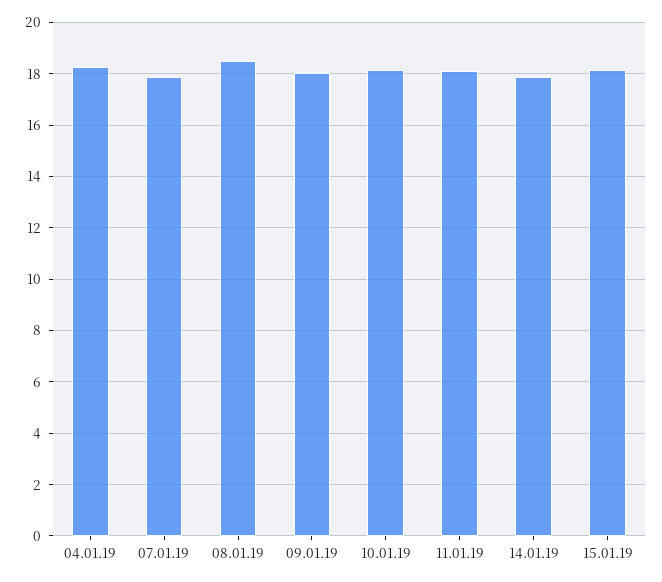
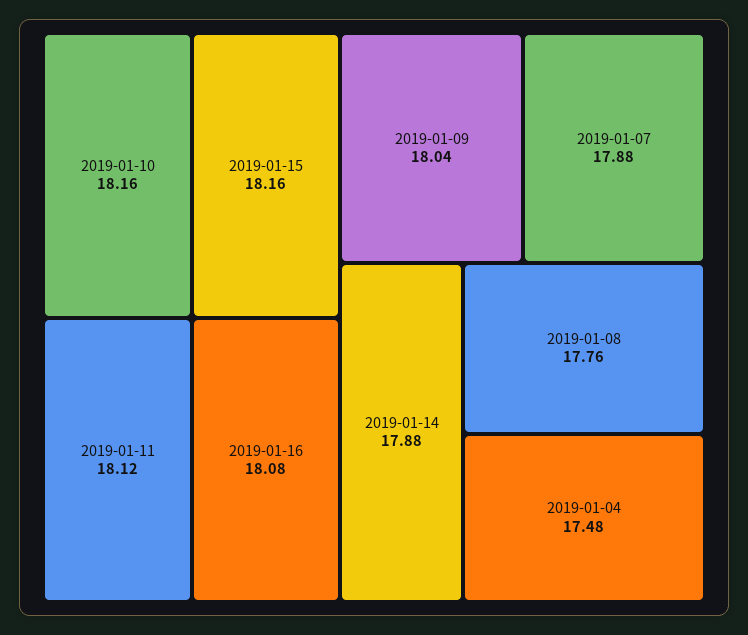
04.01.19: 18.25 -> 17.48
08.01.19: 18.5 -> 17.76
2019-01-16: none -> 18.08

